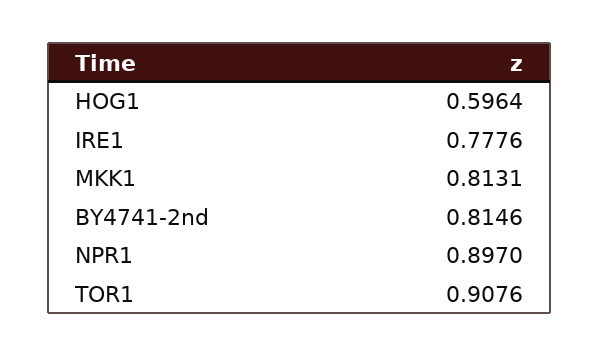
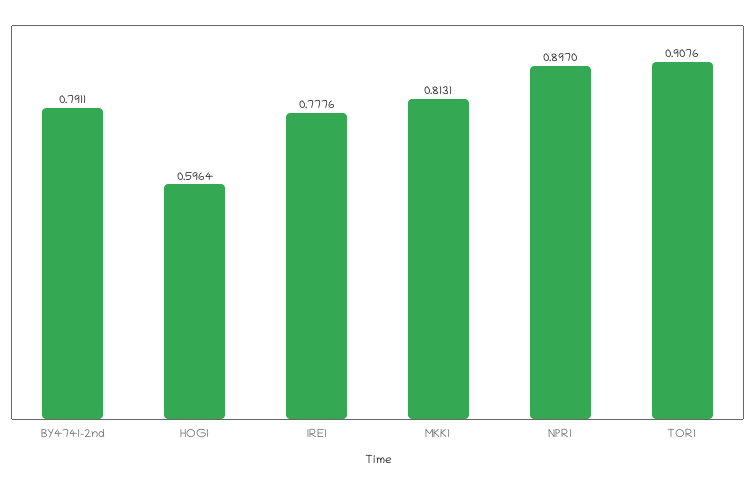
BY4741-2nd: 0.8146 -> 0.7911

